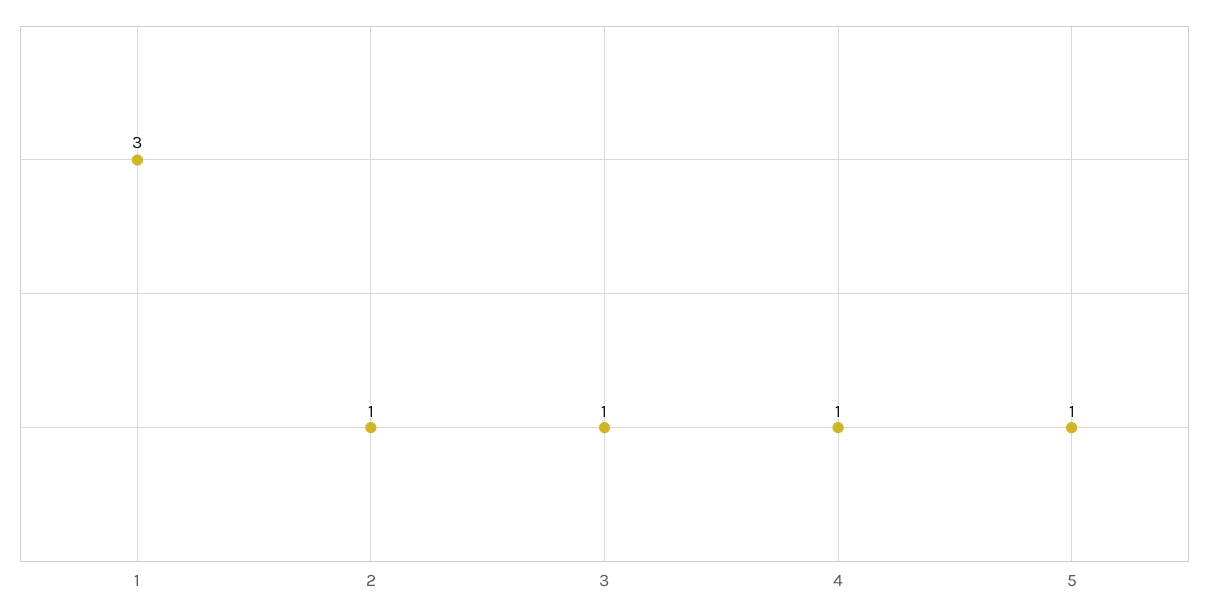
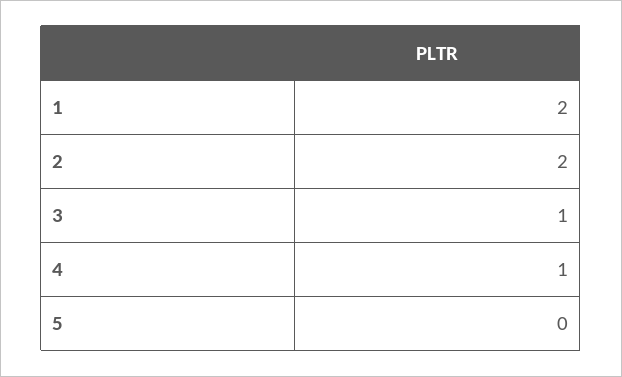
1: 3 -> 2
2: 1 -> 2
5: 1 -> 0

